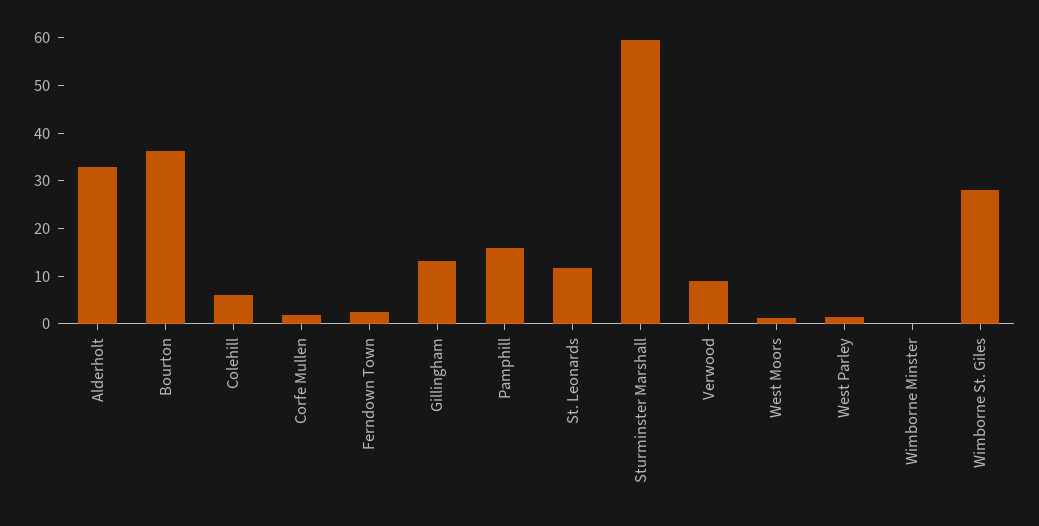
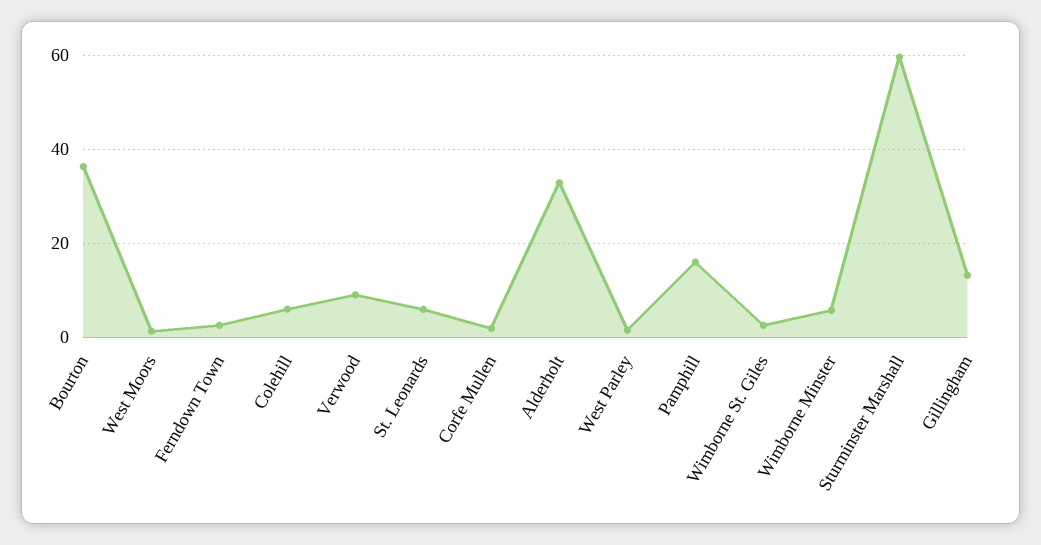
St. Leonards: 12 -> 6
Wimborne Minster: 0 -> 6
Wimborne St. Giles: 28 -> 2

